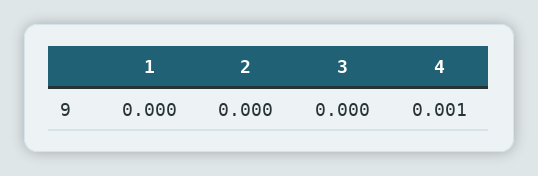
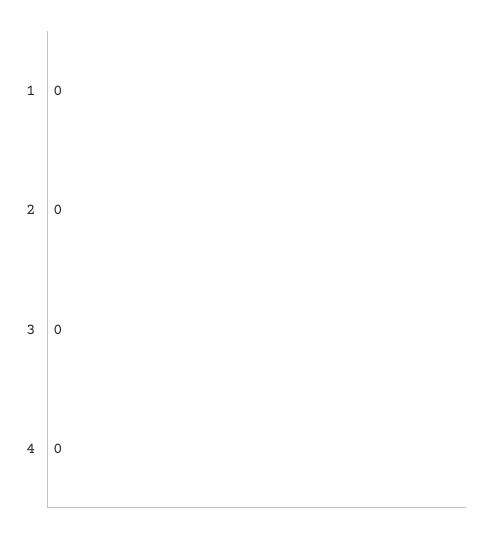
4: 0.001 -> 0

